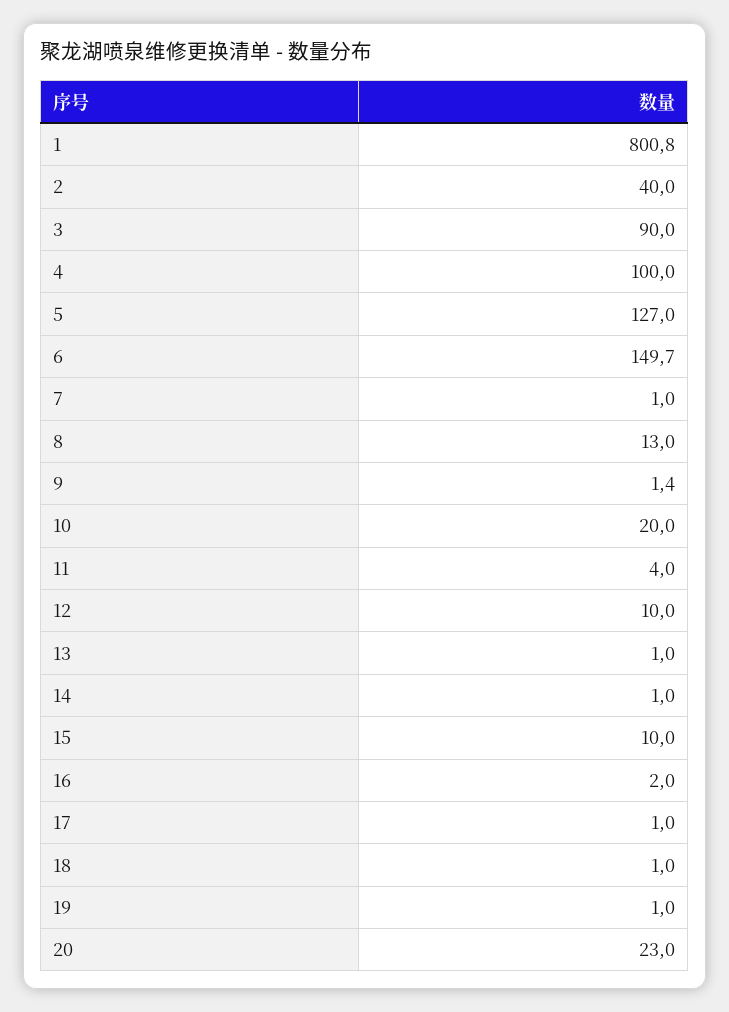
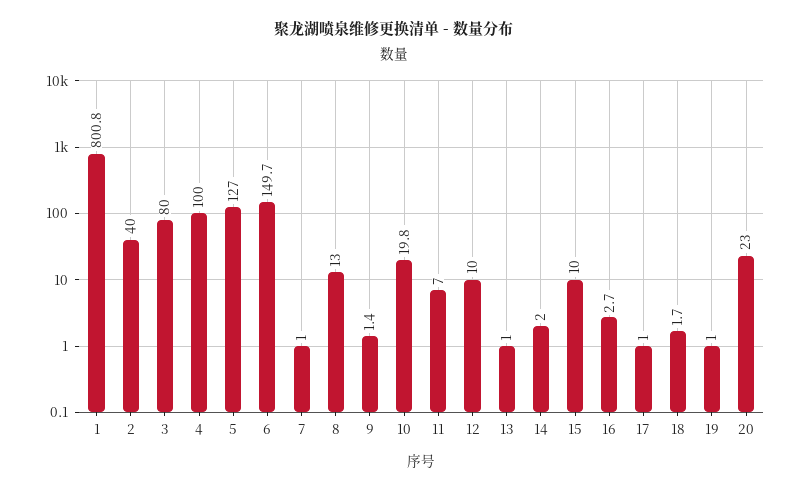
3: 90 -> 80
10: 20 -> 19.8
11: 4 -> 7
14: 1 -> 2
16: 2 -> 2.7
18: 1 -> 1.7

